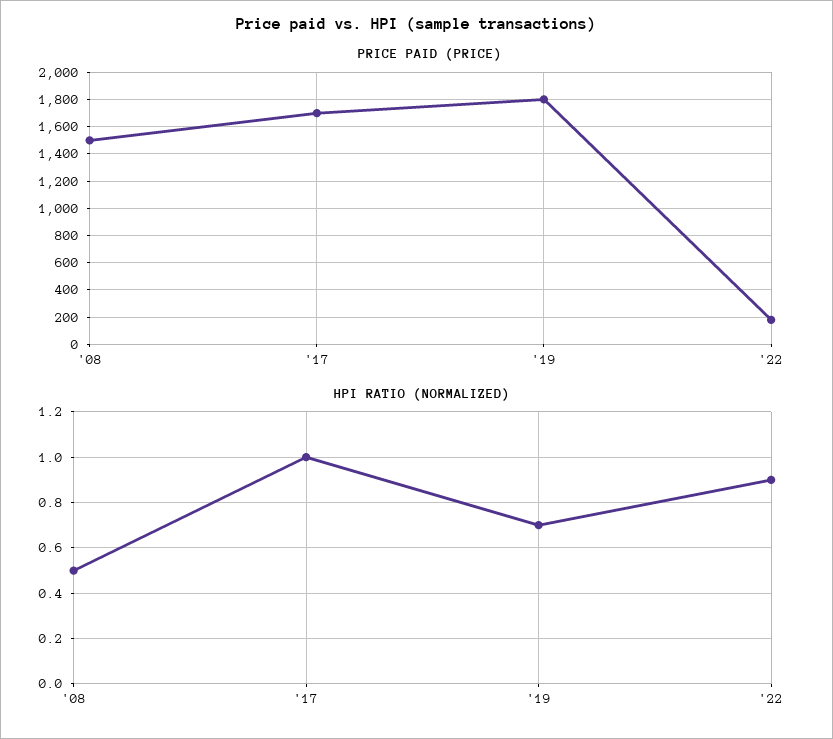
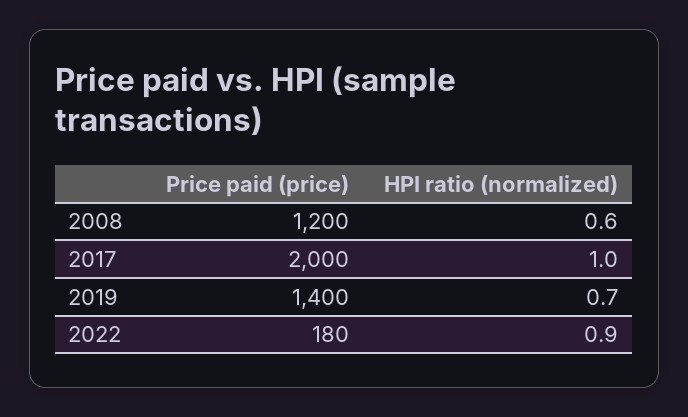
PRICE PAID (PRICE), '08: 1500 -> 1200
PRICE PAID (PRICE), '17: 1700 -> 2000
PRICE PAID (PRICE), '19: 1800 -> 1400
HPI RATIO (NORMALIZED), '08: 0.5 -> 0.6

